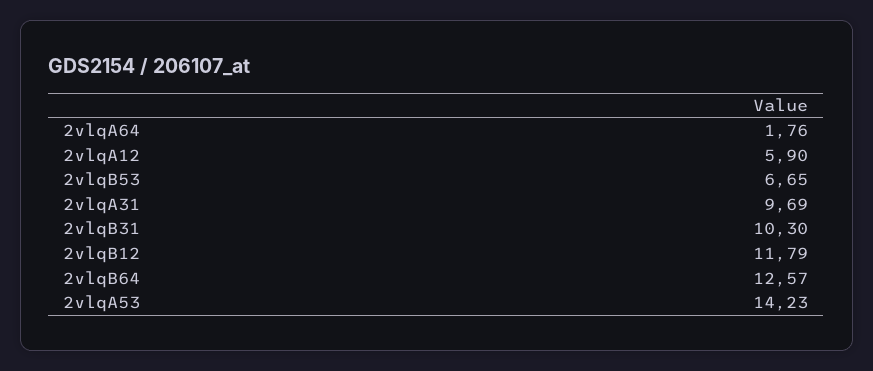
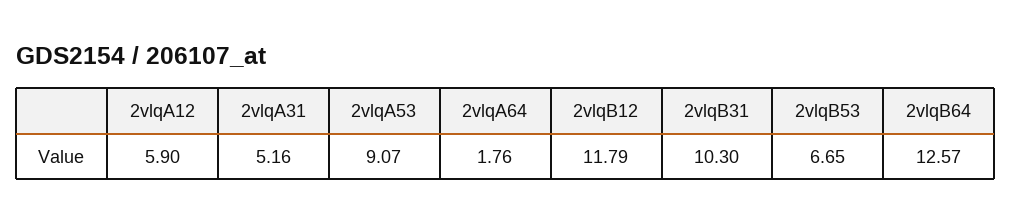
2vlqA31: 9.69 -> 5.16
2vlqA53: 14.23 -> 9.07

